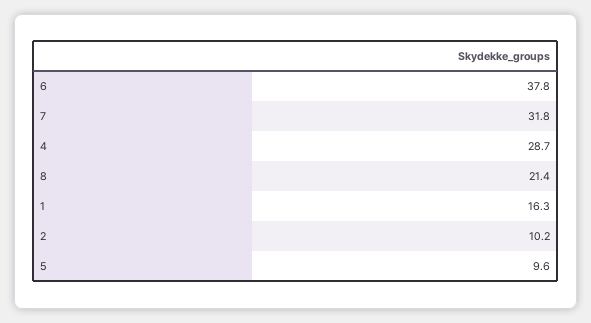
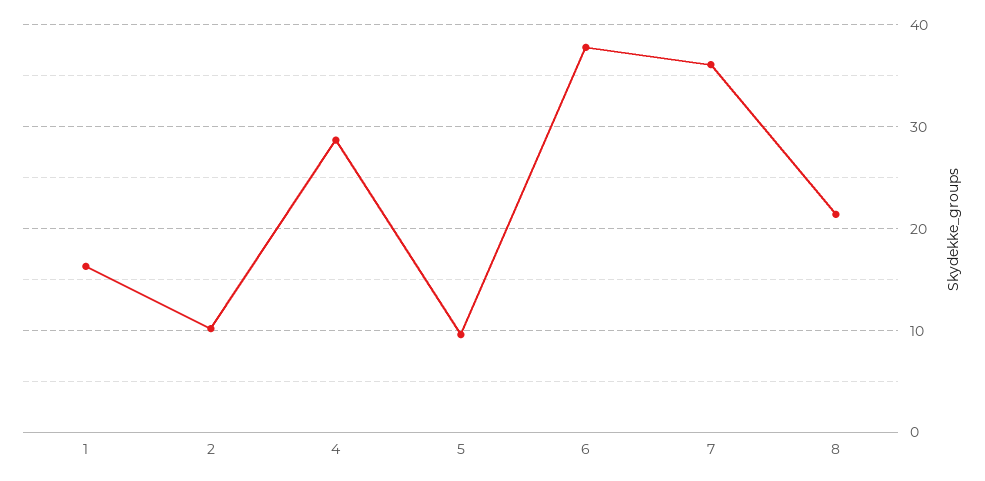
7: 31.8 -> 36

